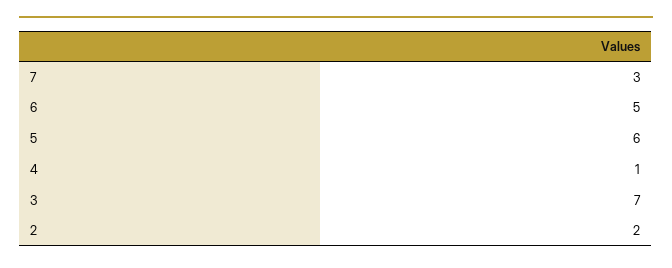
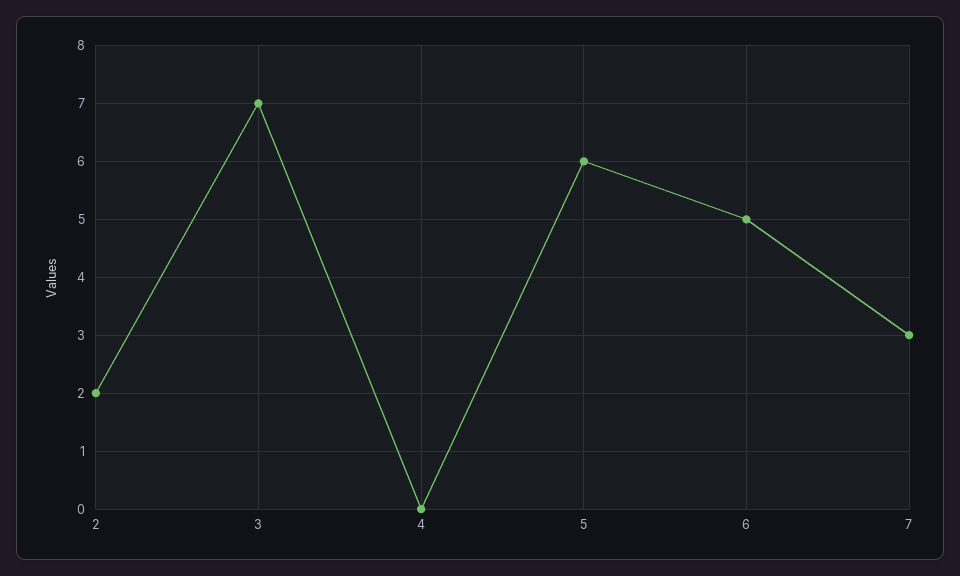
4: 1 -> 0

